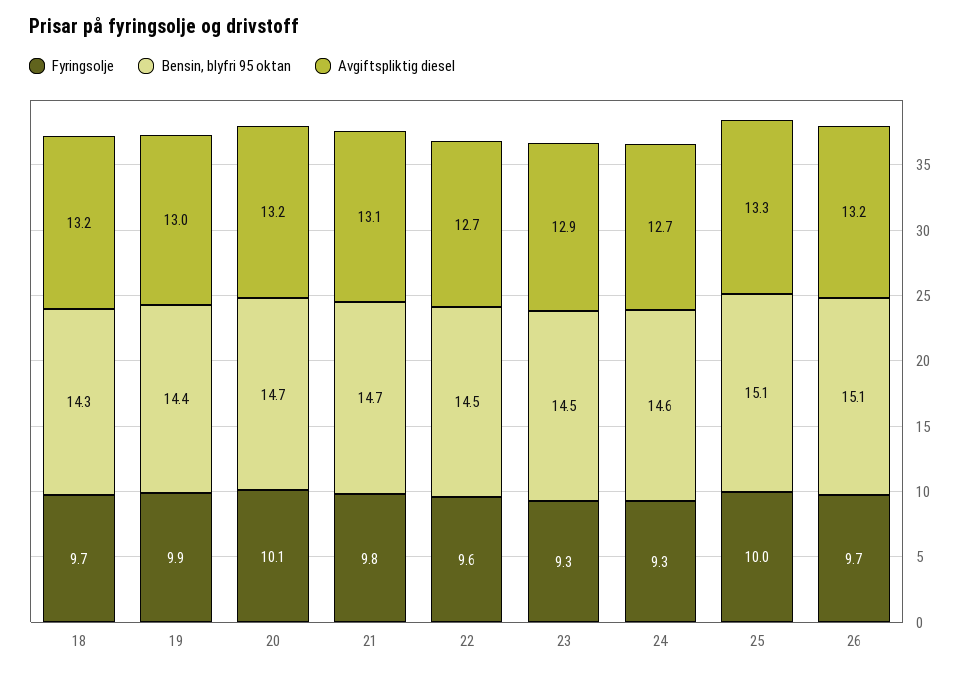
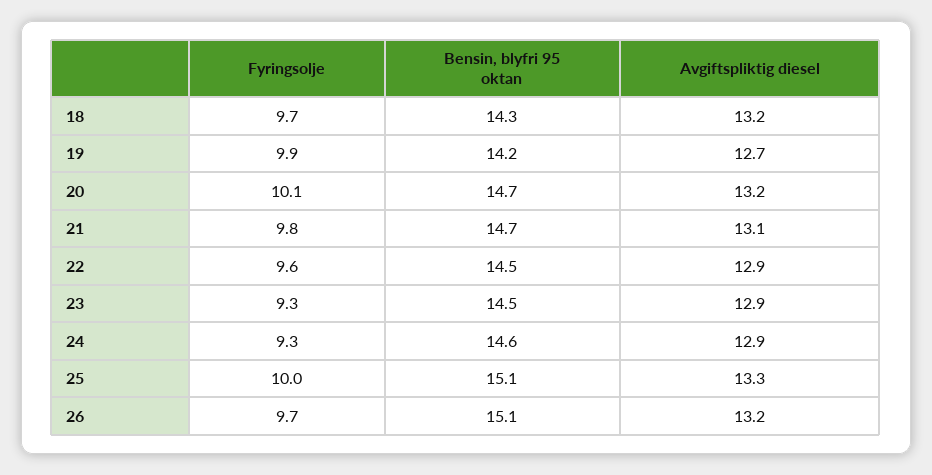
Bensin, blyfri 95 oktan, 19: 14.4 -> 14.2
Avgiftspliktig diesel, 19: 13 -> 12.7
Avgiftspliktig diesel, 22: 12.7 -> 12.9
Avgiftspliktig diesel, 24: 12.7 -> 12.9

